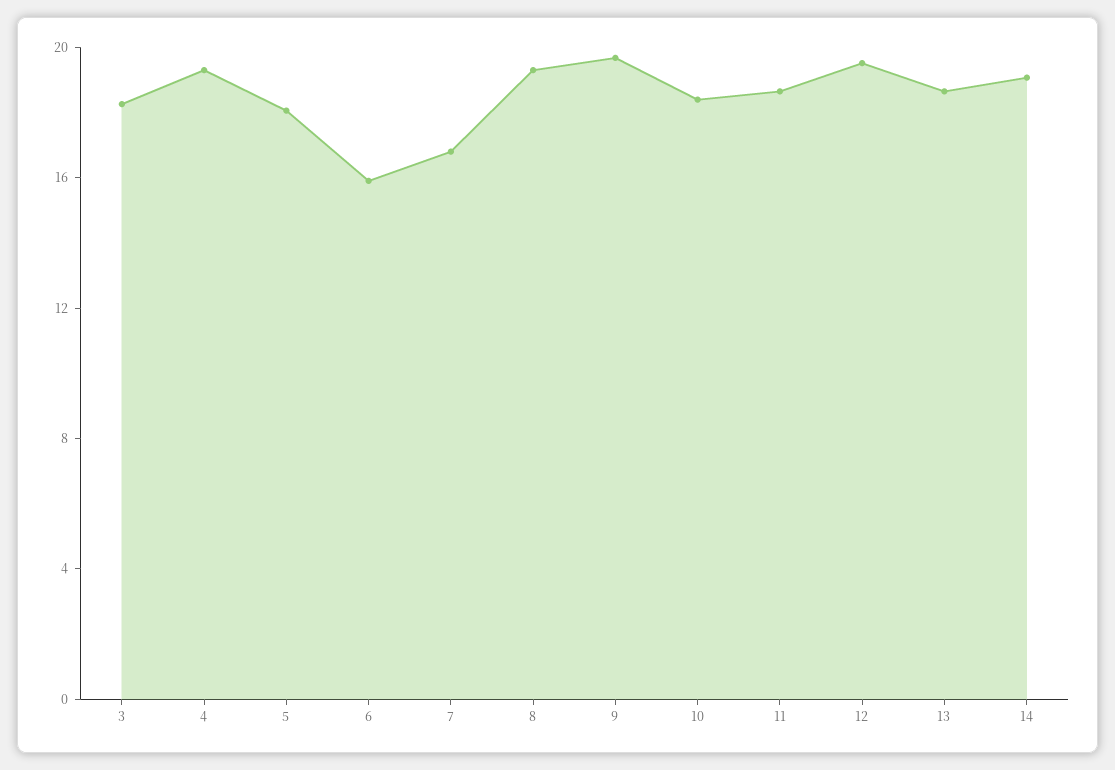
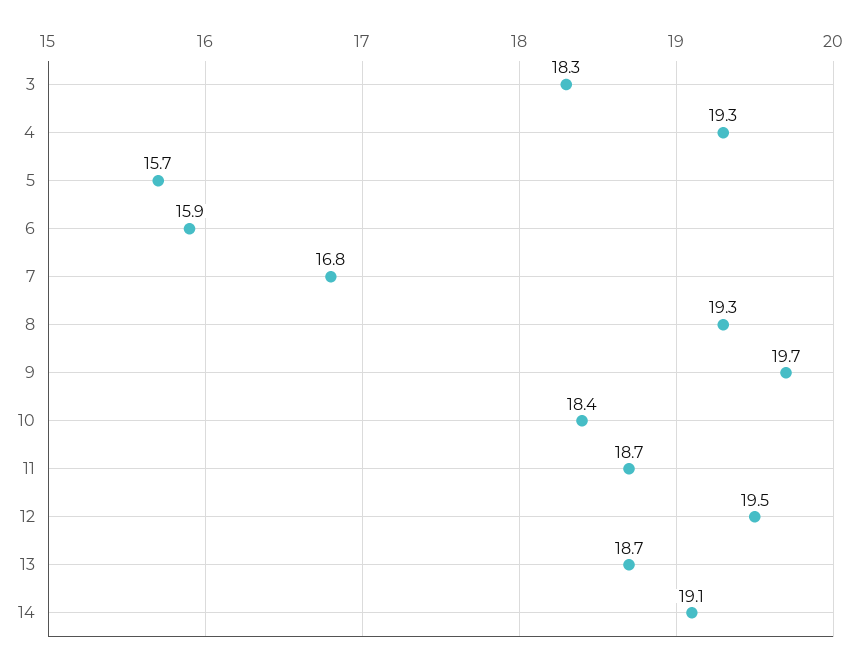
5: 18 -> 15.7

